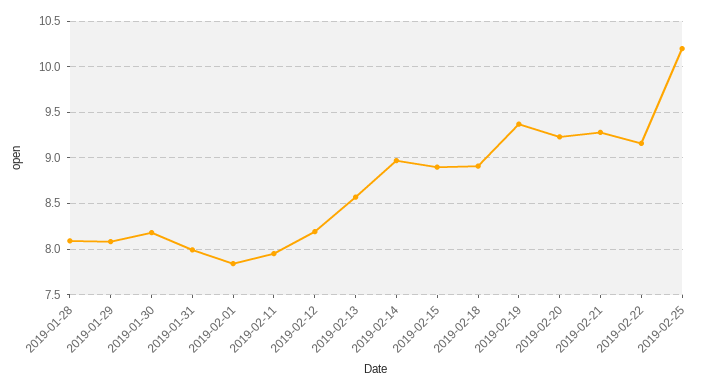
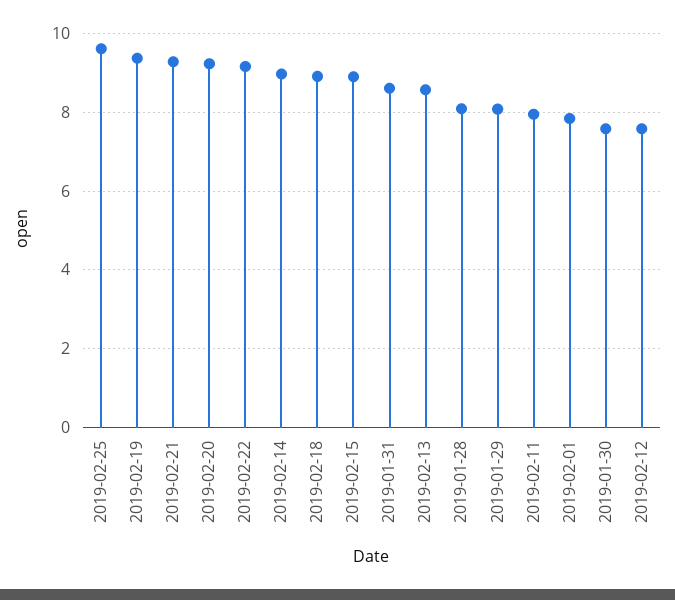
2019-01-30: 8.2 -> 7.6
2019-01-31: 8 -> 8.6
2019-02-12: 8.2 -> 7.6
2019-02-25: 10.2 -> 9.6

